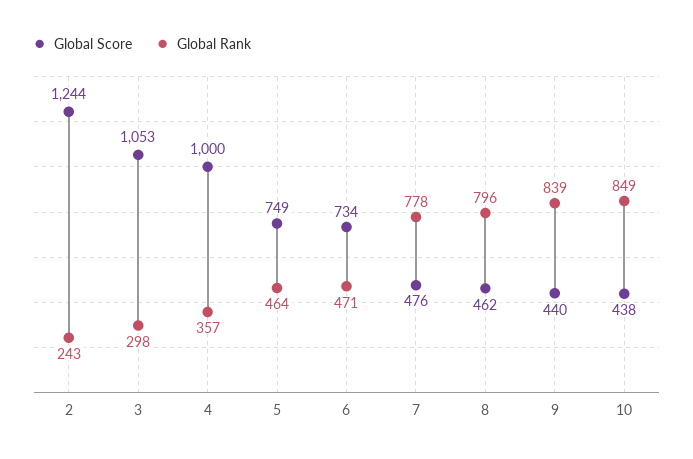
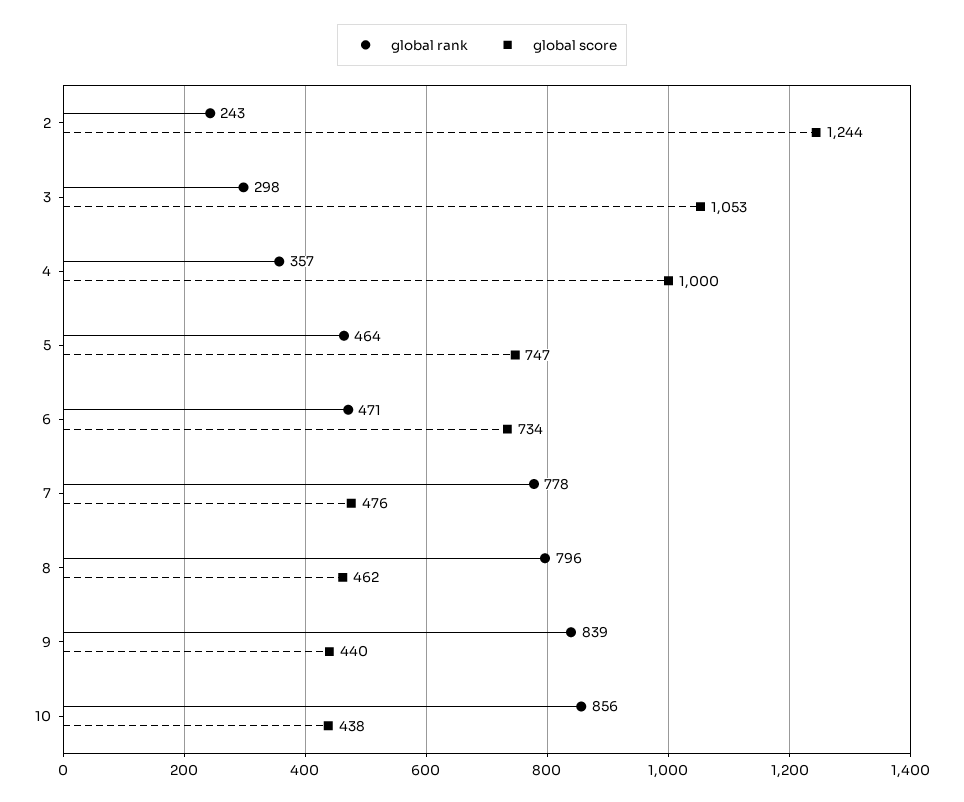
Global Score, 5: 749 -> 747
Global Rank, 10: 849 -> 856

